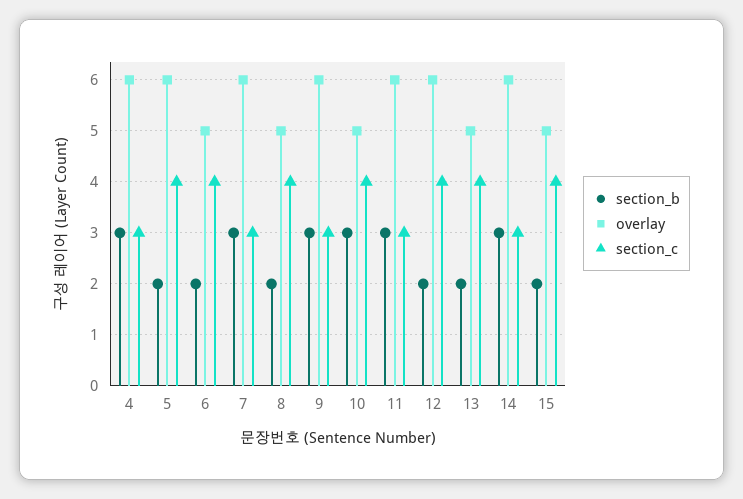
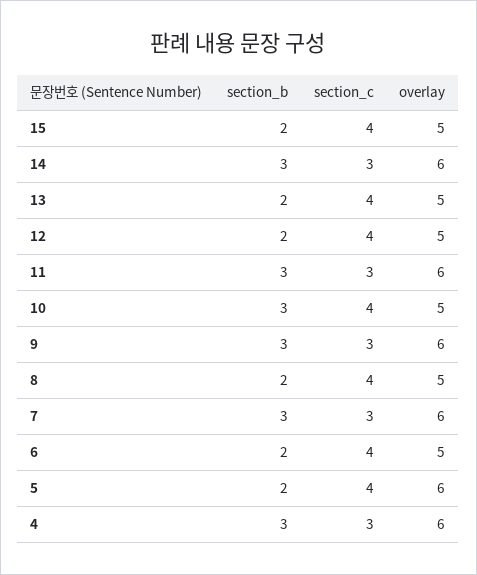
overlay, 12: 6 -> 5

